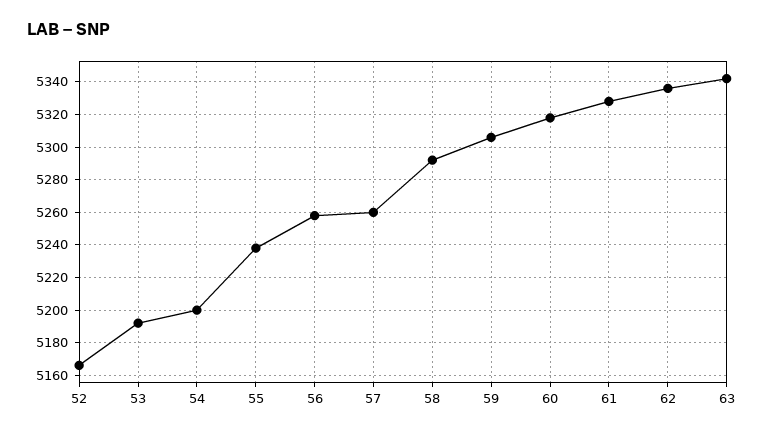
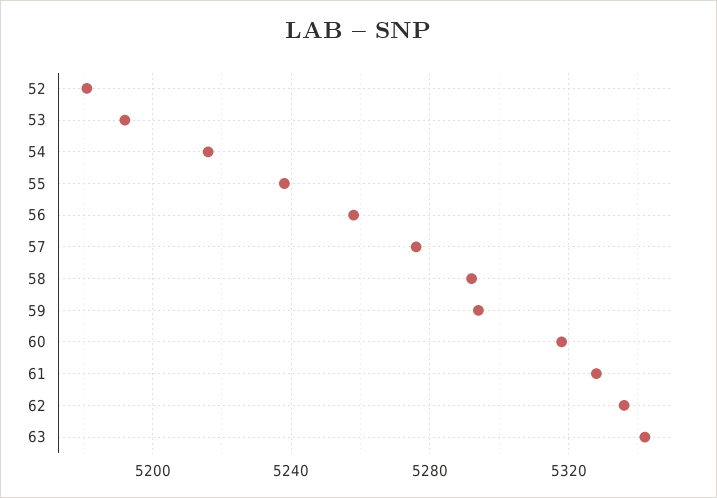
52: 5165 -> 5180
54: 5200 -> 5215
57: 5260 -> 5275
59: 5305 -> 5295

